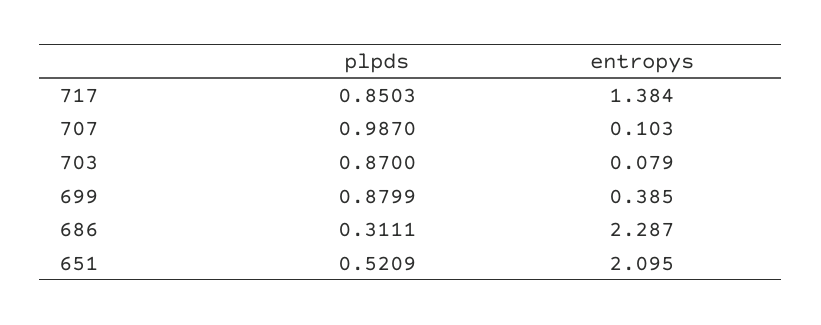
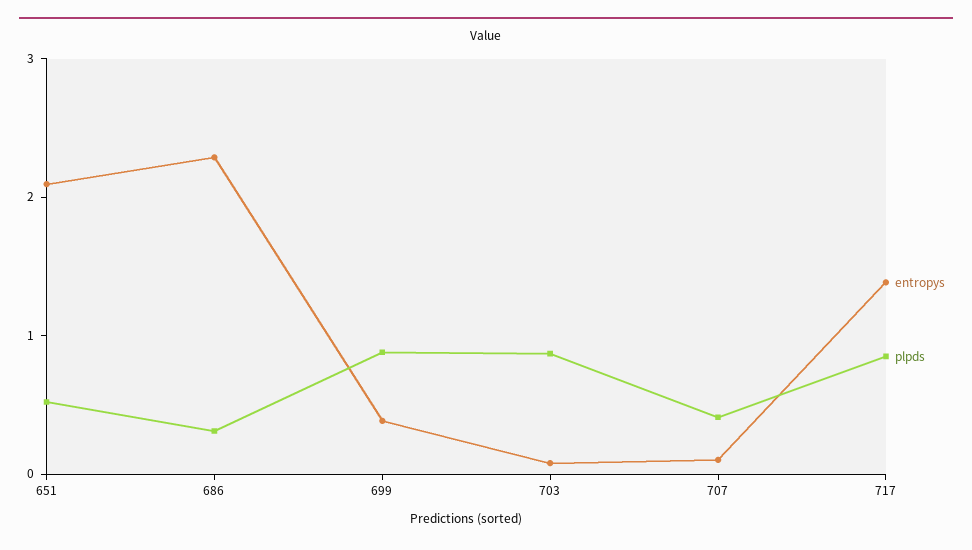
plpds, 707: 0.987 -> 0.4

